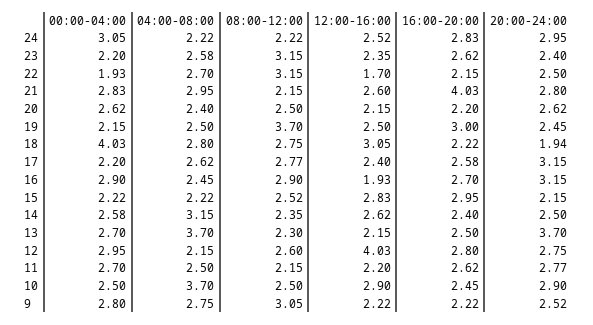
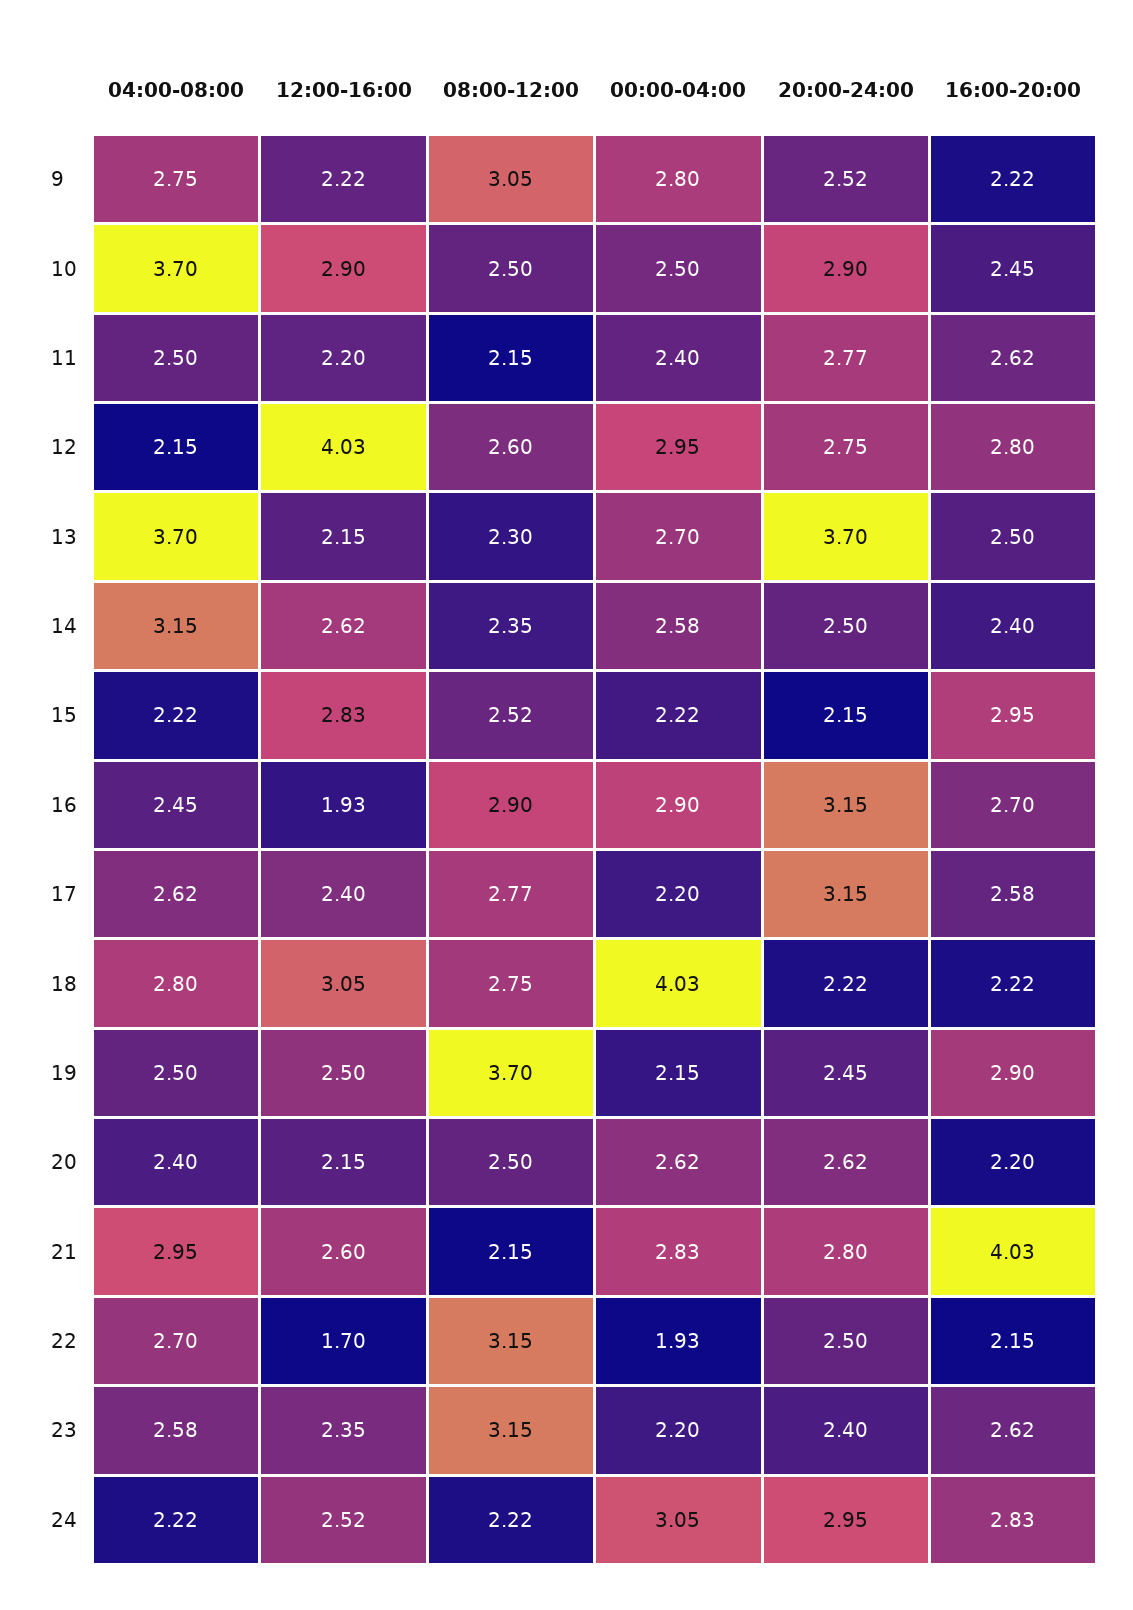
16:00-20:00, 19: 3 -> 2.9
20:00-24:00, 18: 1.94 -> 2.22
00:00-04:00, 11: 2.7 -> 2.4

